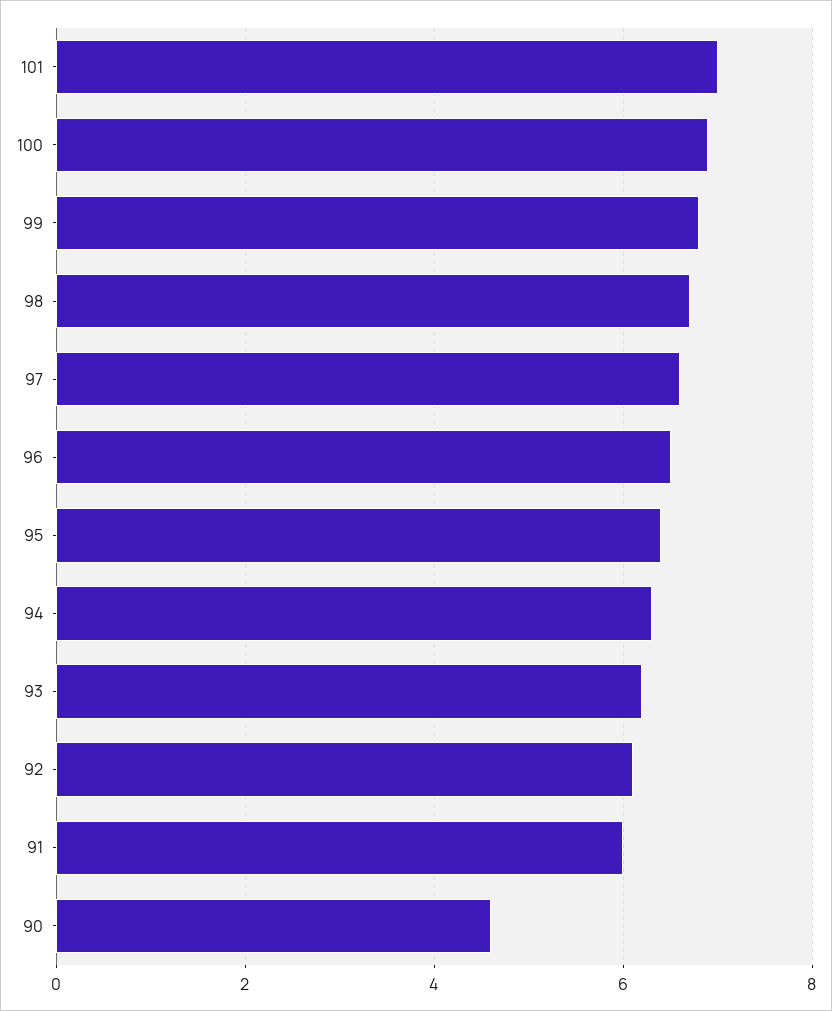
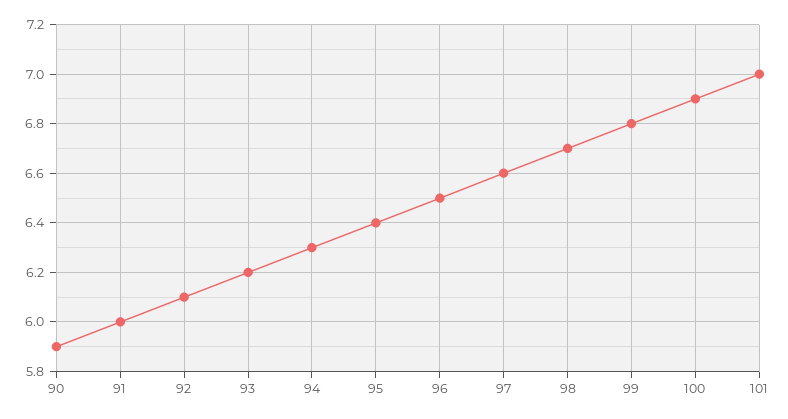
90: 4.5 -> 5.9

